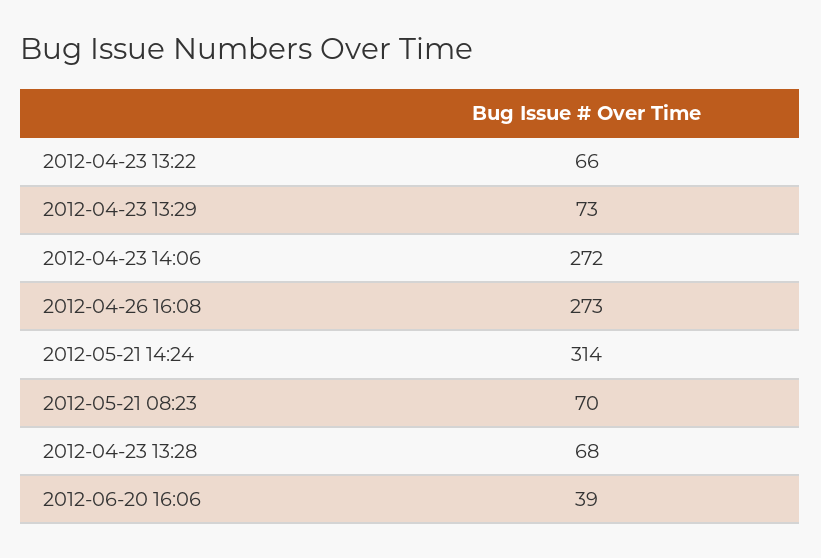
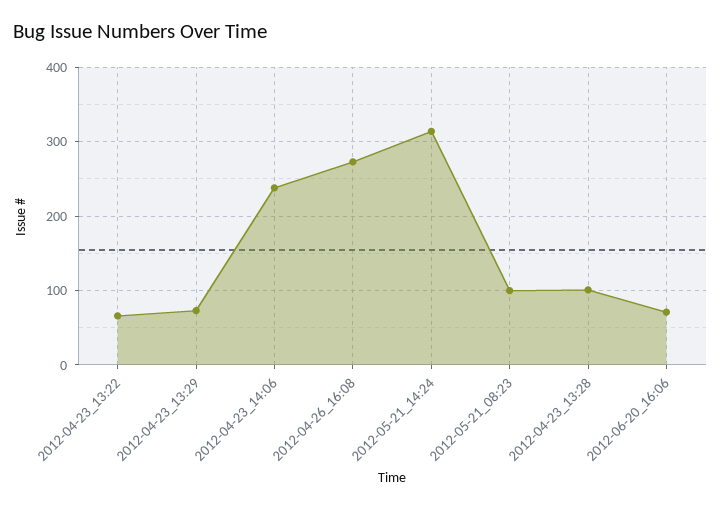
2012-04-23 14:06: 272 -> 240
2012-05-21 08:23: 70 -> 100
2012-04-23 13:28: 68 -> 100
2012-06-20 16:06: 39 -> 70

